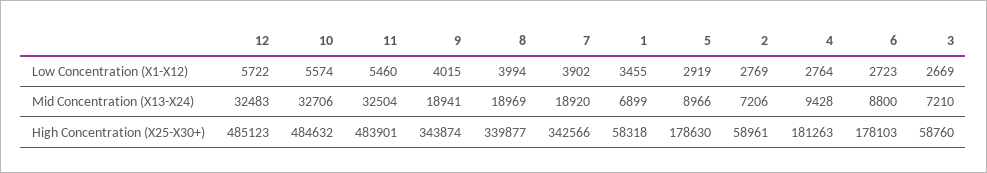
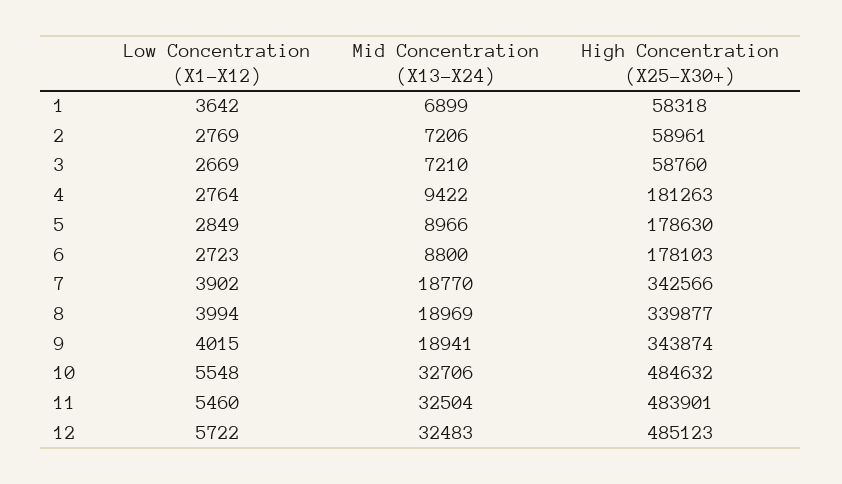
10, Low Concentration (X1-X12): 5574 -> 5548
1, Low Concentration (X1-X12): 3455 -> 3642
5, Low Concentration (X1-X12): 2919 -> 2849
7, Mid Concentration (X13-X24): 18920 -> 18770
4, Mid Concentration (X13-X24): 9428 -> 9422

